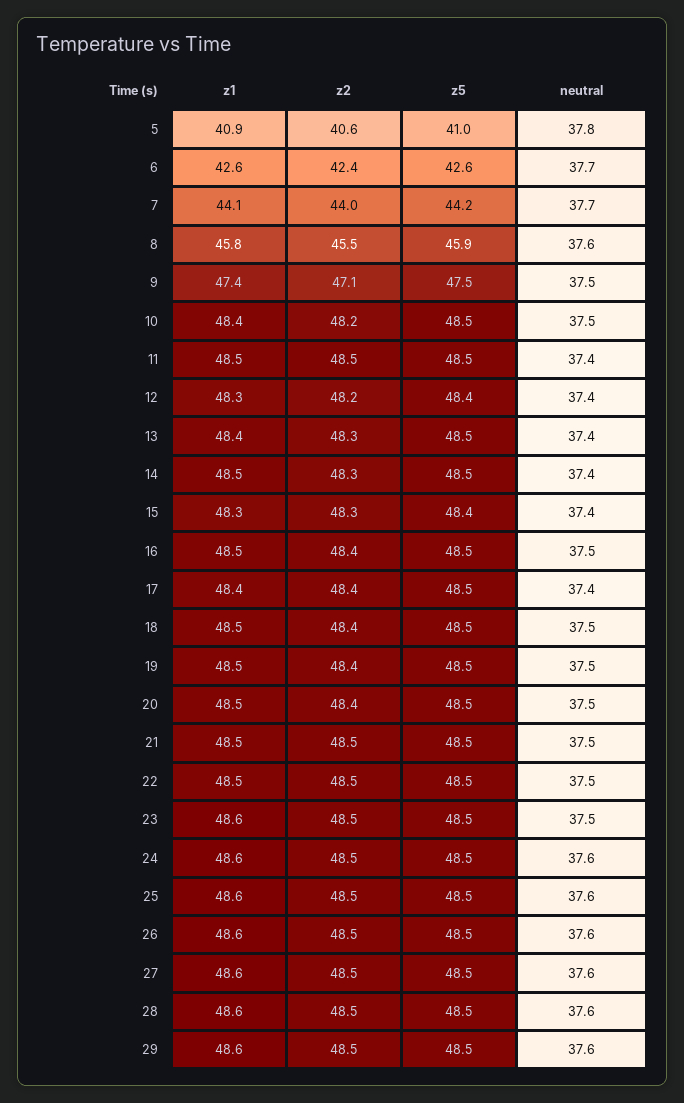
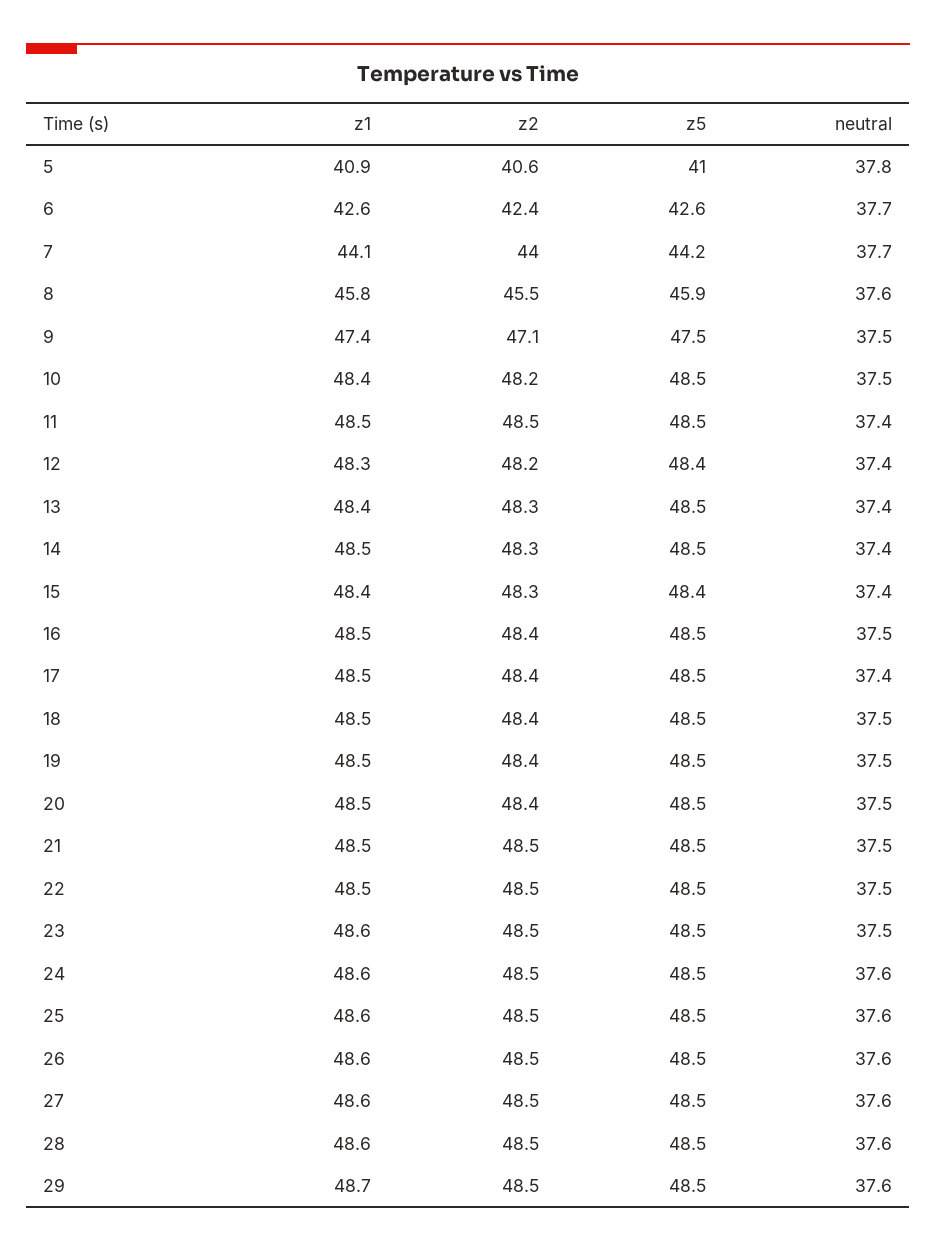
z1, 15: 48.3 -> 48.4
z1, 17: 48.4 -> 48.5
z1, 29: 48.6 -> 48.7

